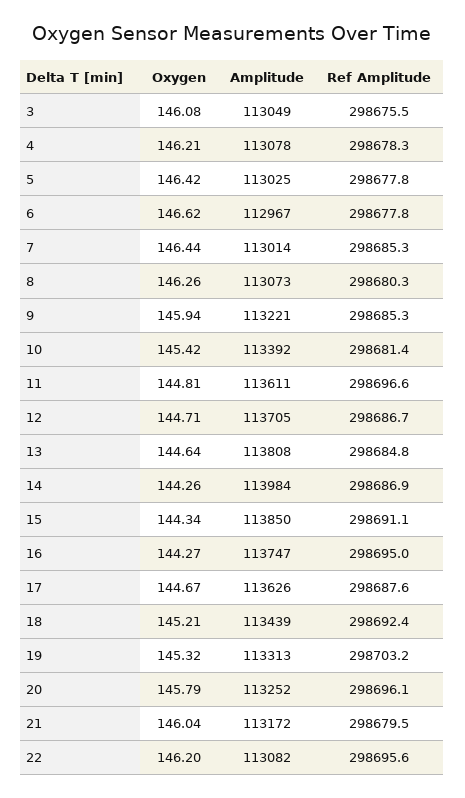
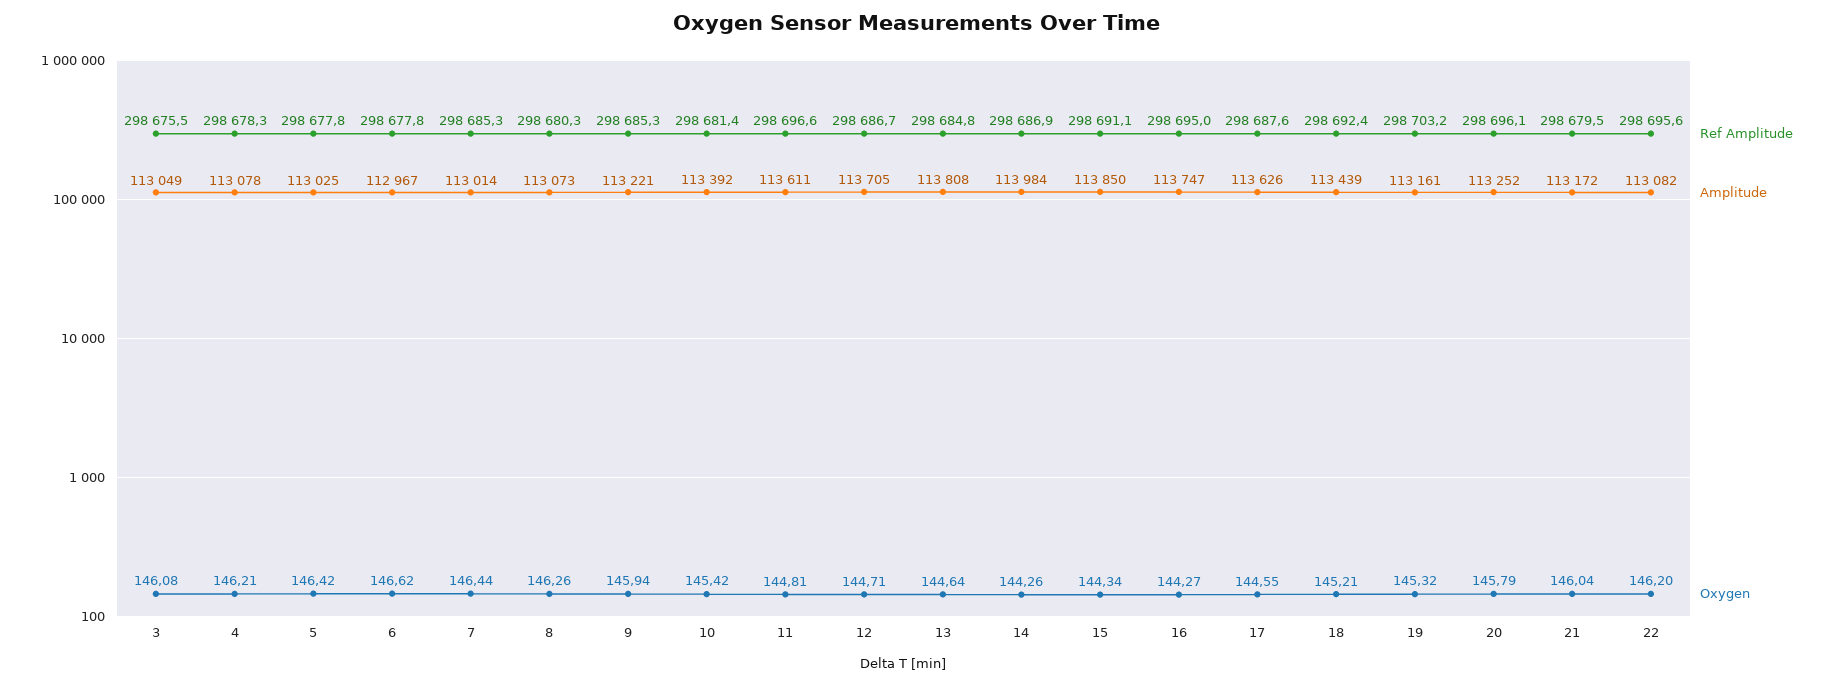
Oxygen, 17: 144.67 -> 144.55
Amplitude, 19: 113313 -> 113161

